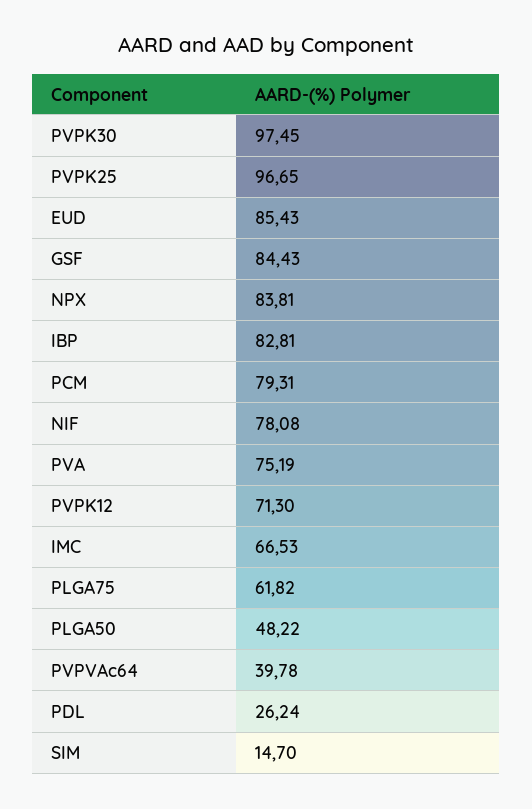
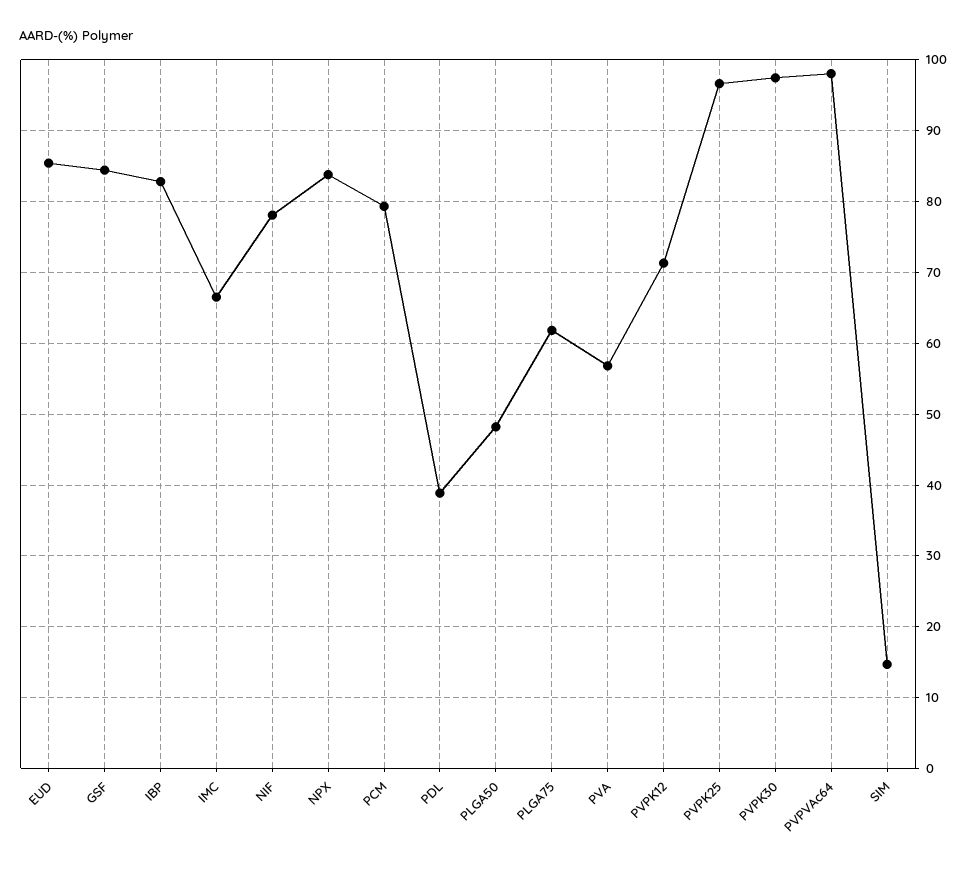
PVA: 75.19 -> 57
PVPVAc64: 39.78 -> 98
PDL: 26.24 -> 39

